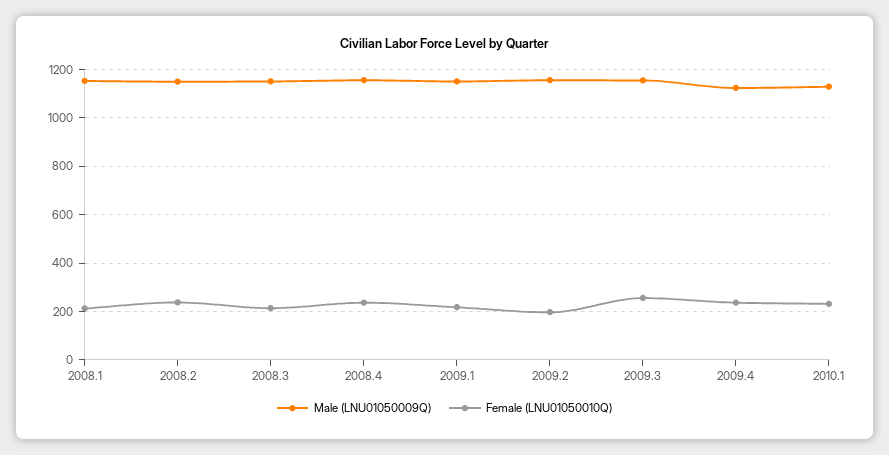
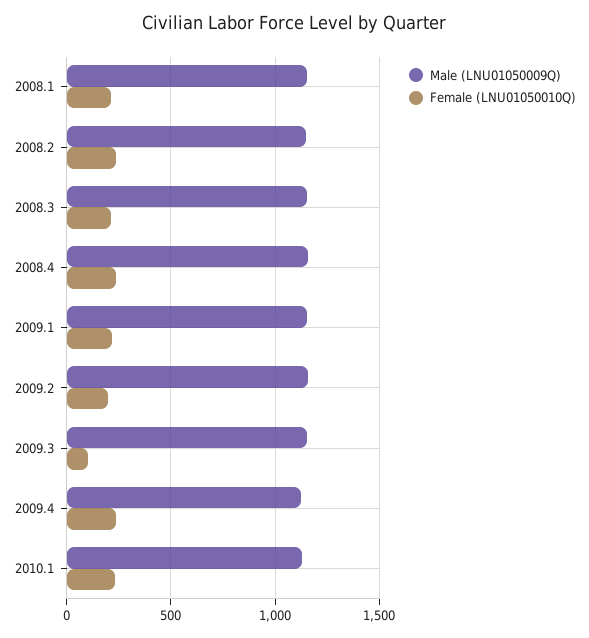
Female (LNU01050010Q), 2009.3: 250 -> 100

